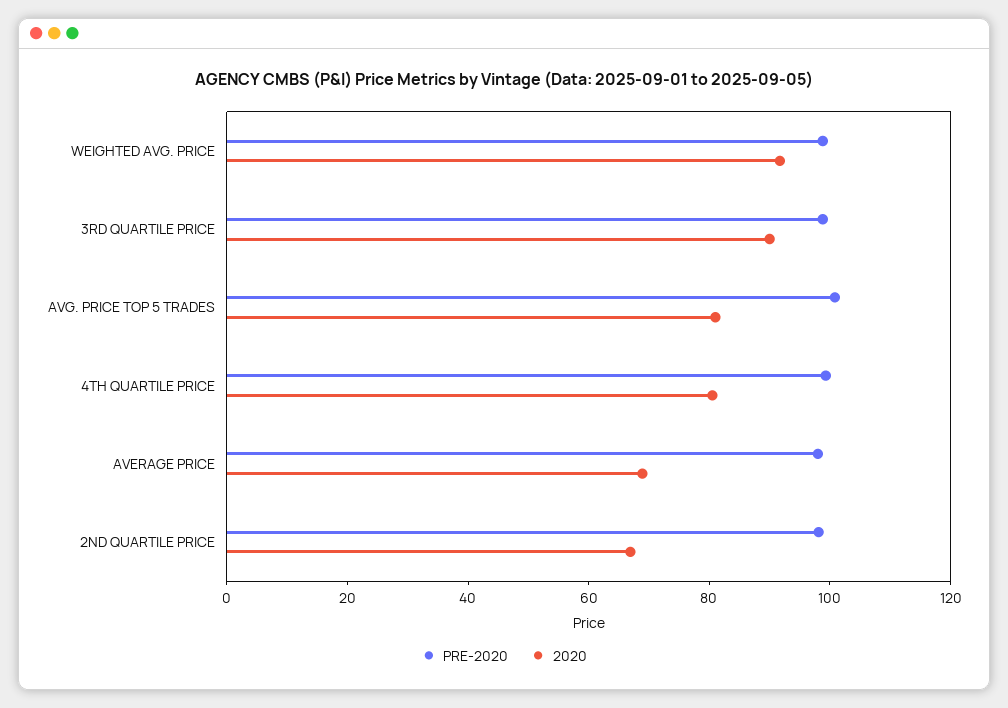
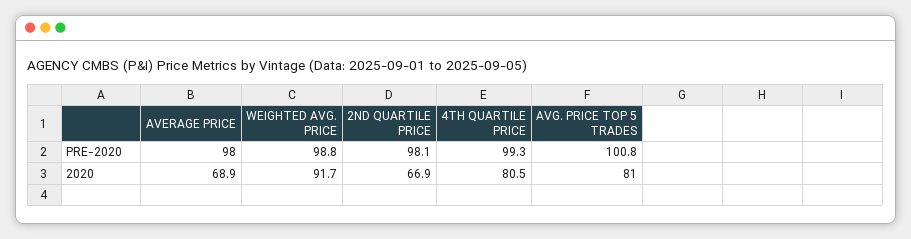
PRE-2020, 3RD QUARTILE PRICE: 100 -> none
2020, 3RD QUARTILE PRICE: 90 -> none

